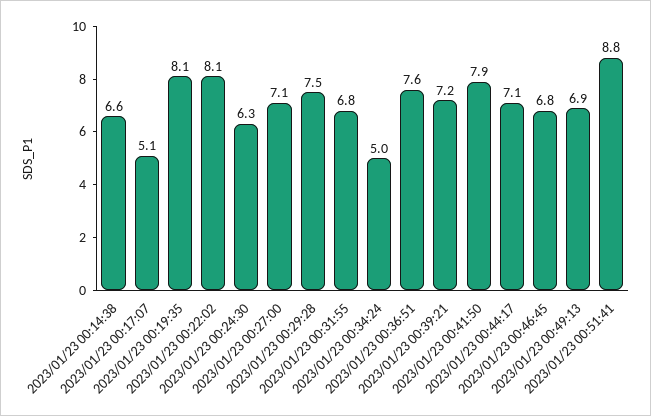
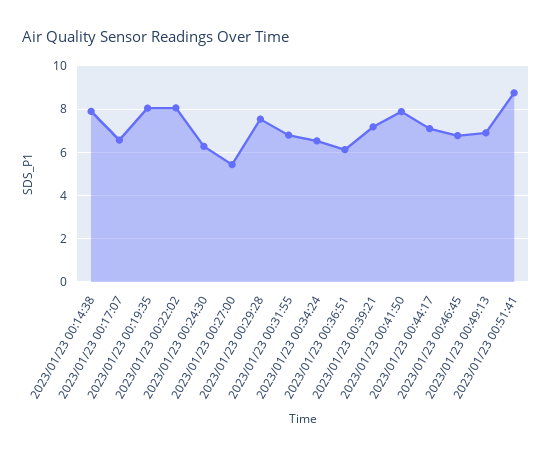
2023/01/23 00:14:38: 6.6 -> 8
2023/01/23 00:17:07: 5.1 -> 6.5
2023/01/23 00:27:00: 7.1 -> 5.5
2023/01/23 00:34:24: 5 -> 6.5
2023/01/23 00:36:51: 7.6 -> 6

